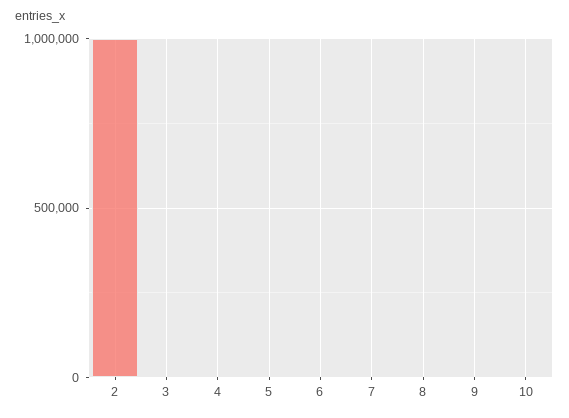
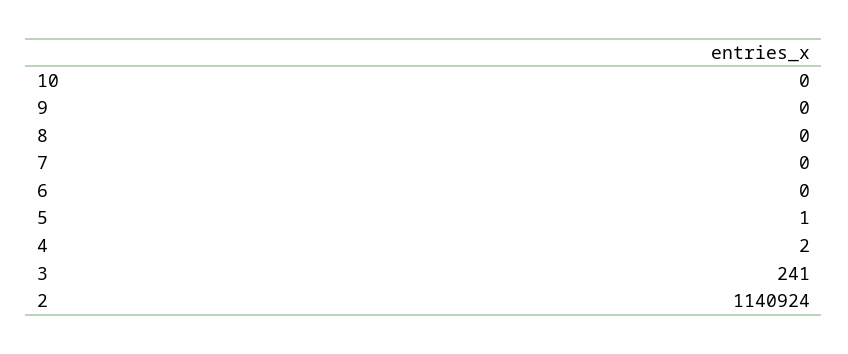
2: 1000000 -> 1140924

